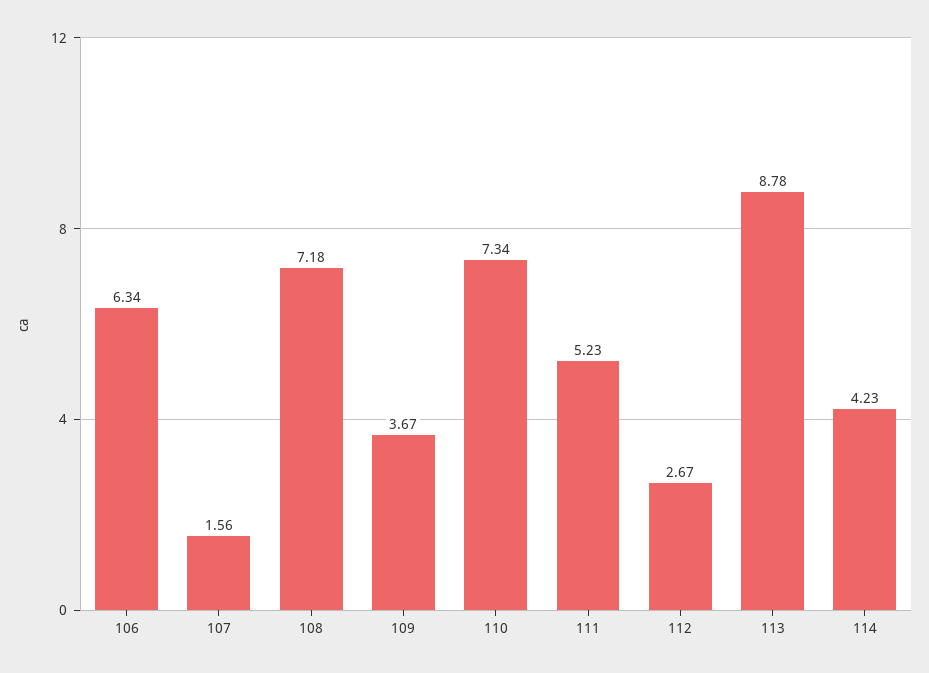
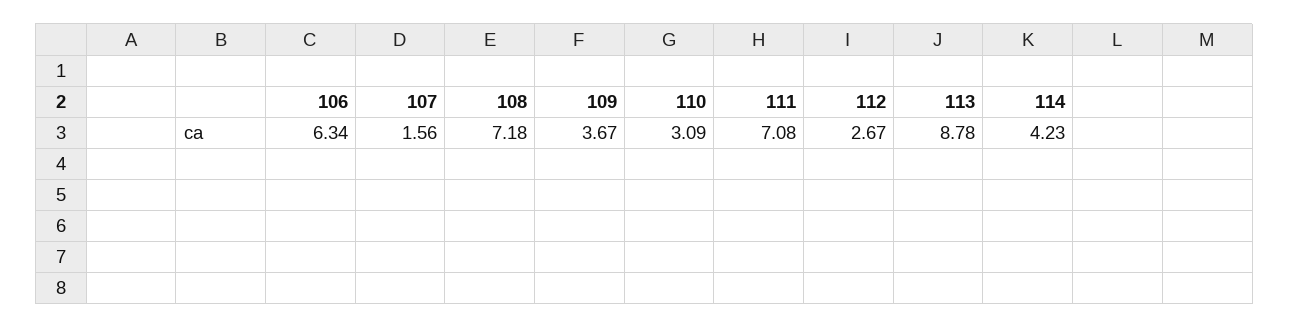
110: 7.34 -> 3.09
111: 5.23 -> 7.08

